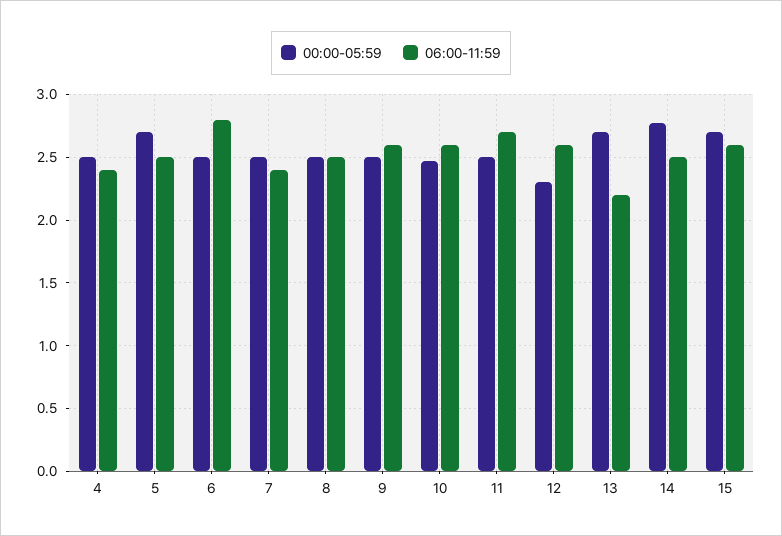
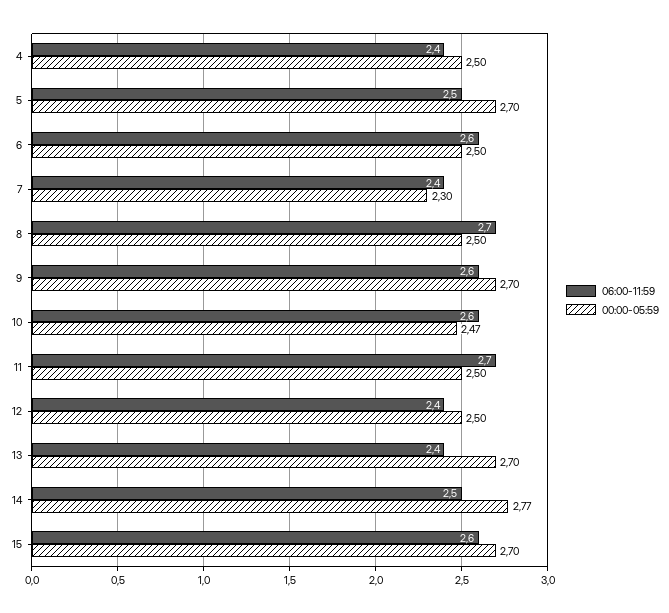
06:00-11:59, 6: 2.8 -> 2.6
00:00-05:59, 7: 2.5 -> 2.3
06:00-11:59, 8: 2.5 -> 2.7
00:00-05:59, 9: 2.5 -> 2.7
00:00-05:59, 12: 2.3 -> 2.5
06:00-11:59, 12: 2.6 -> 2.4
06:00-11:59, 13: 2.2 -> 2.4

